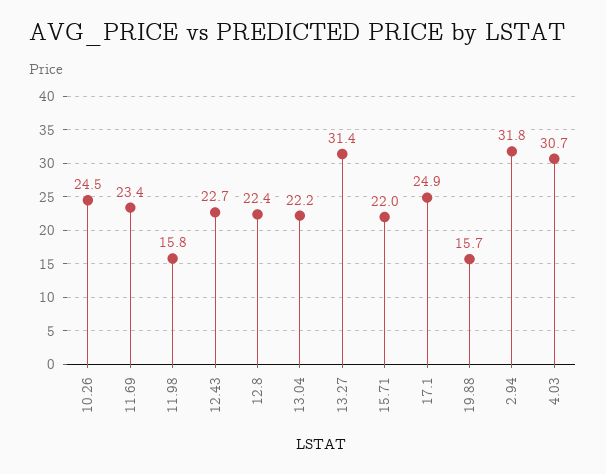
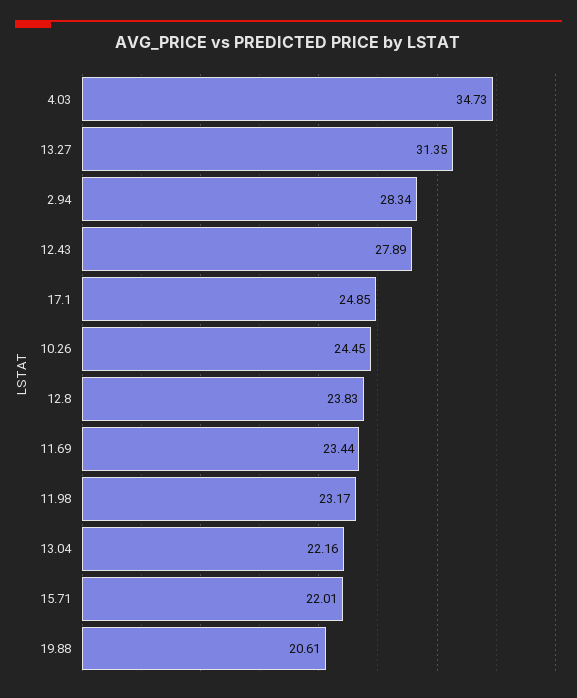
11.98: 15.8 -> 23.17
12.43: 22.7 -> 27.89
12.8: 22.4 -> 23.83
19.88: 15.7 -> 20.61
2.94: 31.8 -> 28.34
4.03: 30.7 -> 34.73

